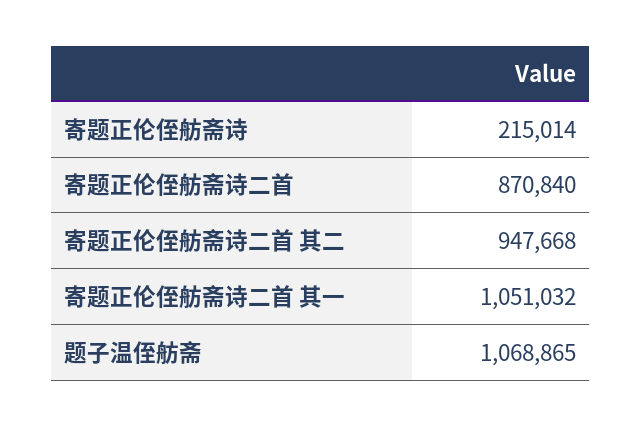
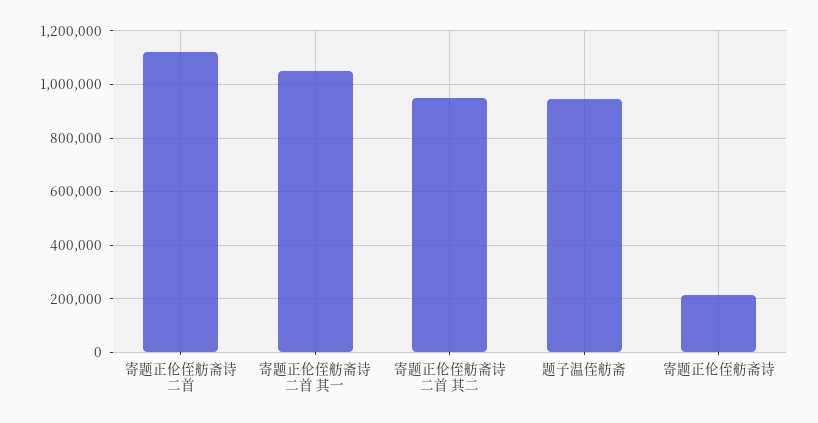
寄题正伦侄舫斋诗二首: 870840 -> 1125000
题子温侄舫斋: 1068865 -> 950000

